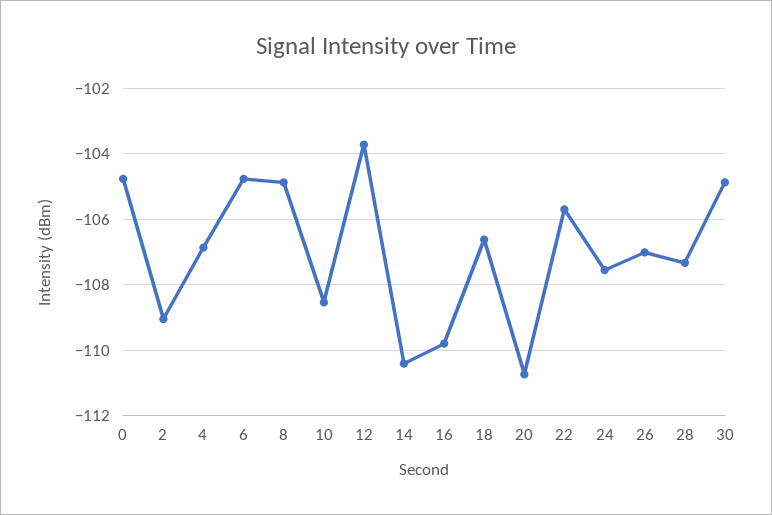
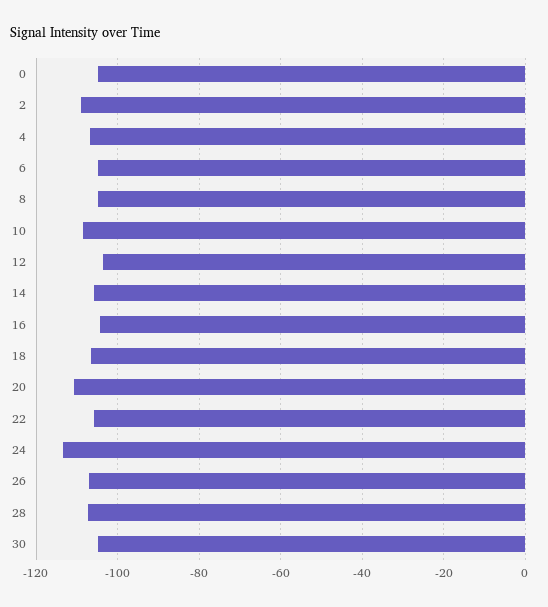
14: -110.4 -> -106
16: -109.8 -> -104
24: -107.6 -> -114

